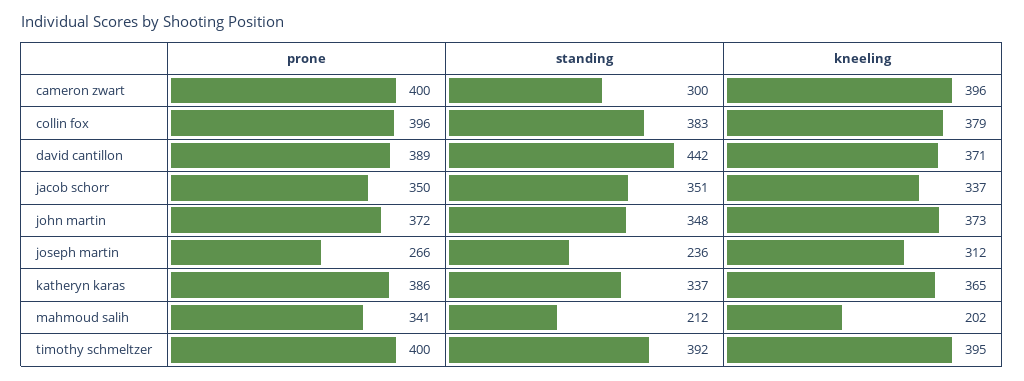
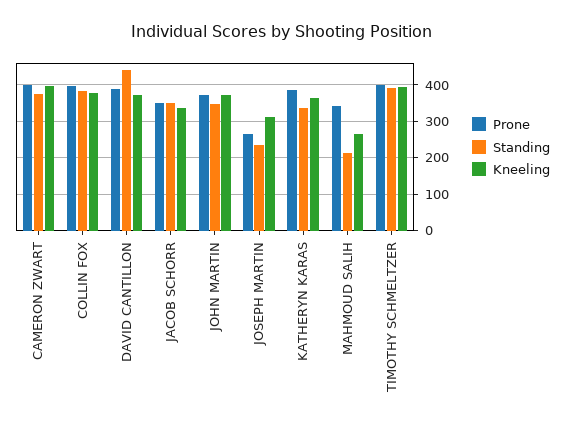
standing, cameron zwart: 300 -> 380
kneeling, mahmoud salih: 202 -> 260

